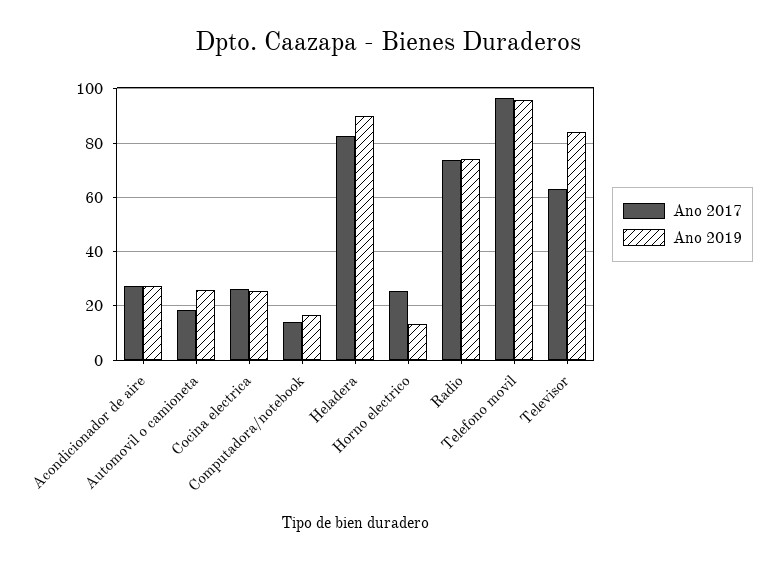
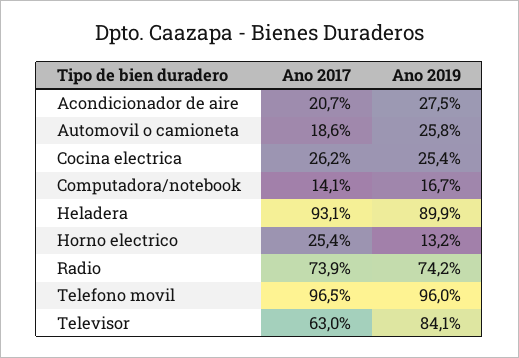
Ano 2017, Acondicionador de aire: 27.5 -> 20.7
Ano 2017, Heladera: 82.5 -> 93.1

